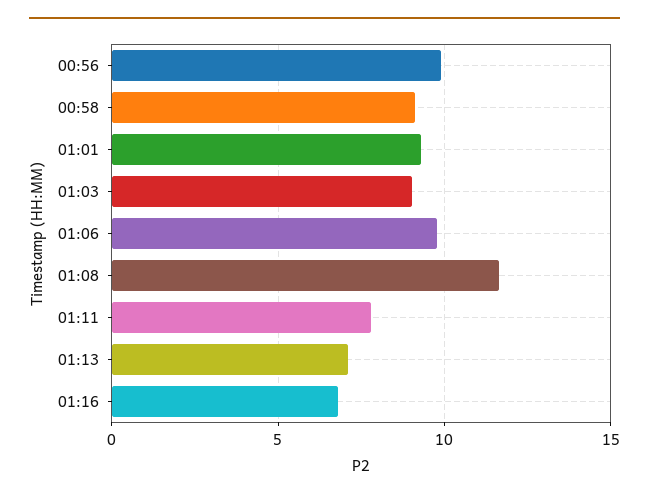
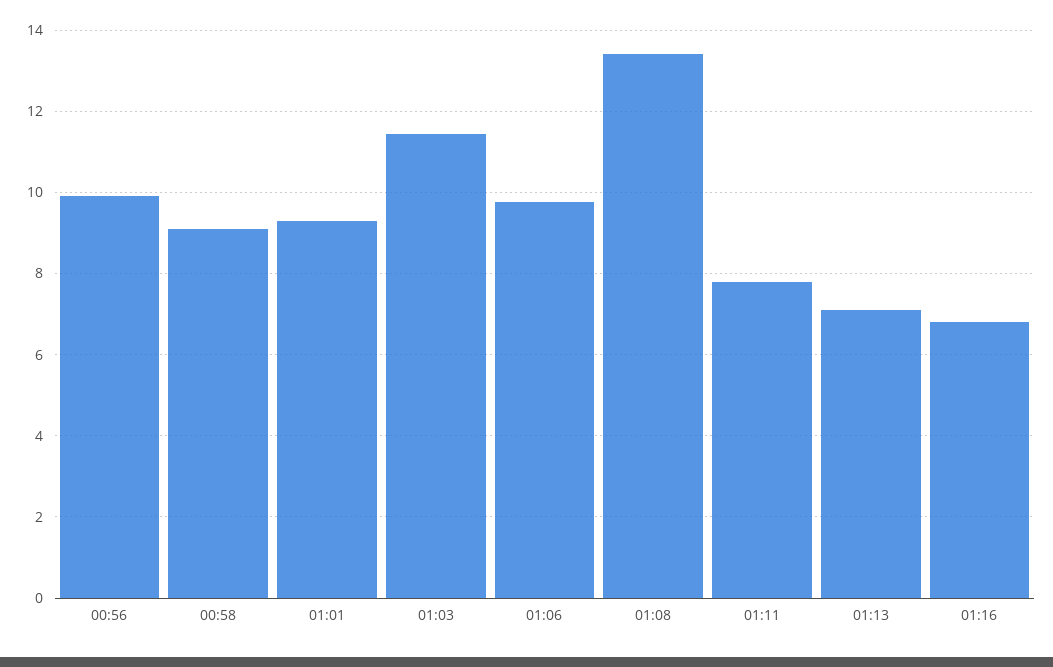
01:03: 9 -> 11.4
01:08: 11.5 -> 13.4

